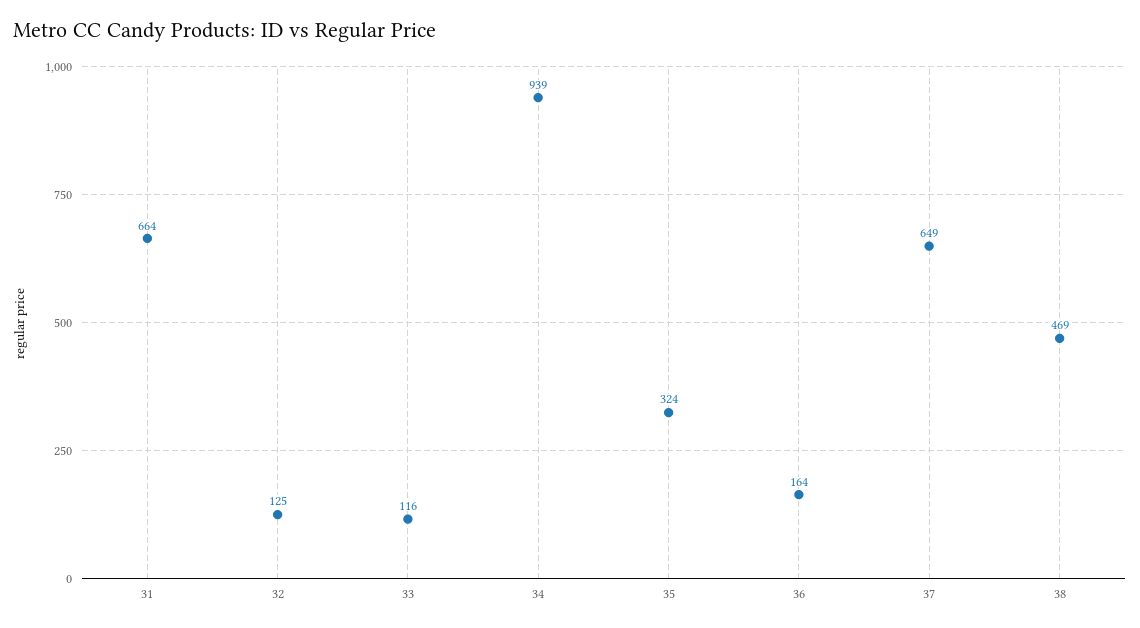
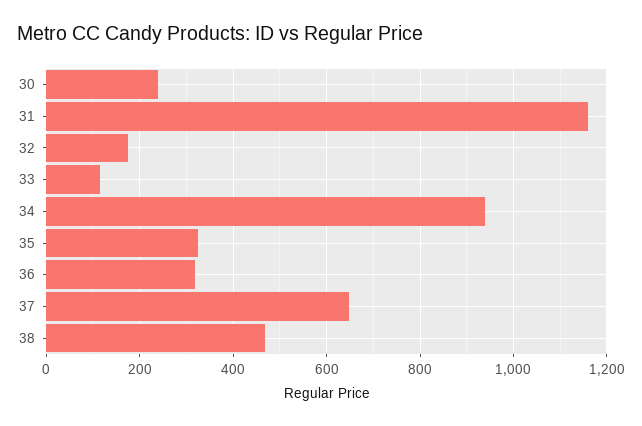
31: 664 -> 1160
32: 125 -> 180
36: 164 -> 320
30: none -> 240

